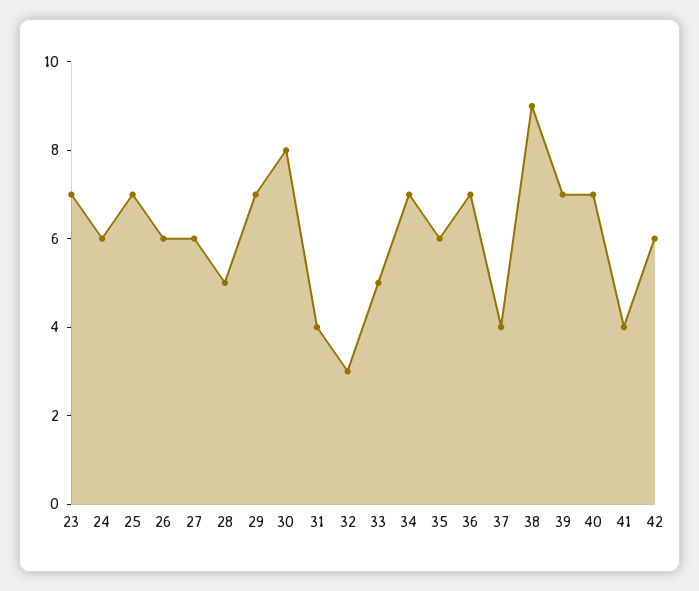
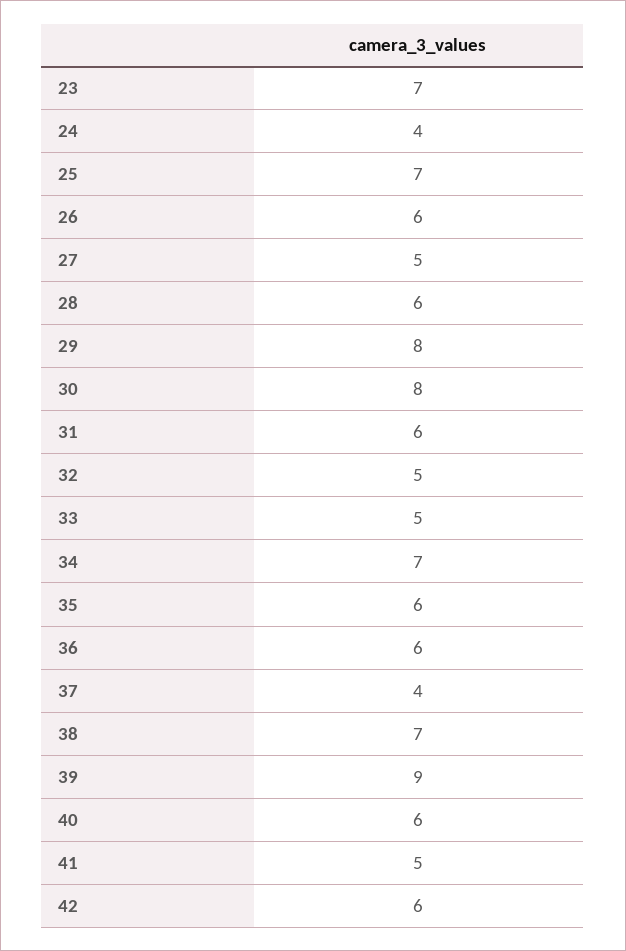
24: 6 -> 4
27: 6 -> 5
28: 5 -> 6
29: 7 -> 8
31: 4 -> 6
32: 3 -> 5
36: 7 -> 6
38: 9 -> 7
39: 7 -> 9
40: 7 -> 6
41: 4 -> 5

